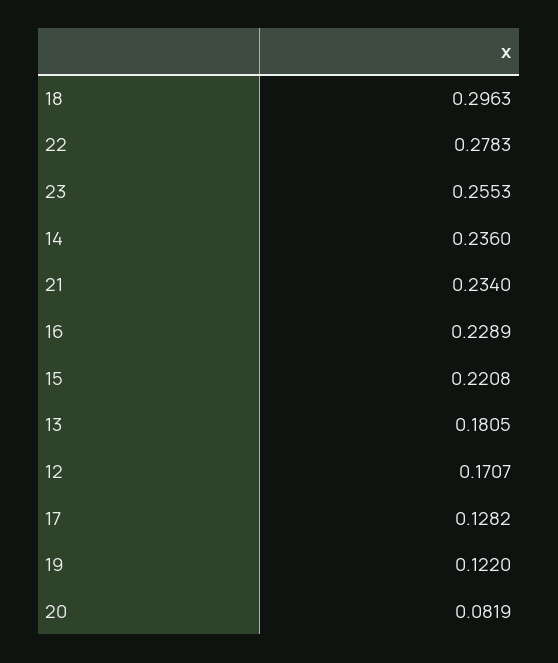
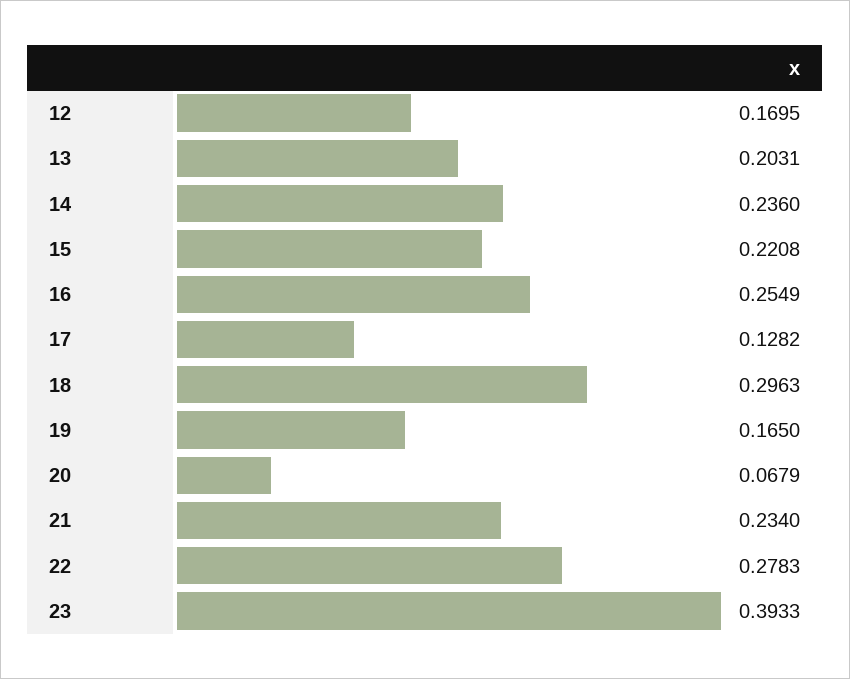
23: 0.2553 -> 0.3933
16: 0.2289 -> 0.2549
13: 0.1805 -> 0.2031
12: 0.1707 -> 0.1695
19: 0.122 -> 0.165
20: 0.0819 -> 0.0679

